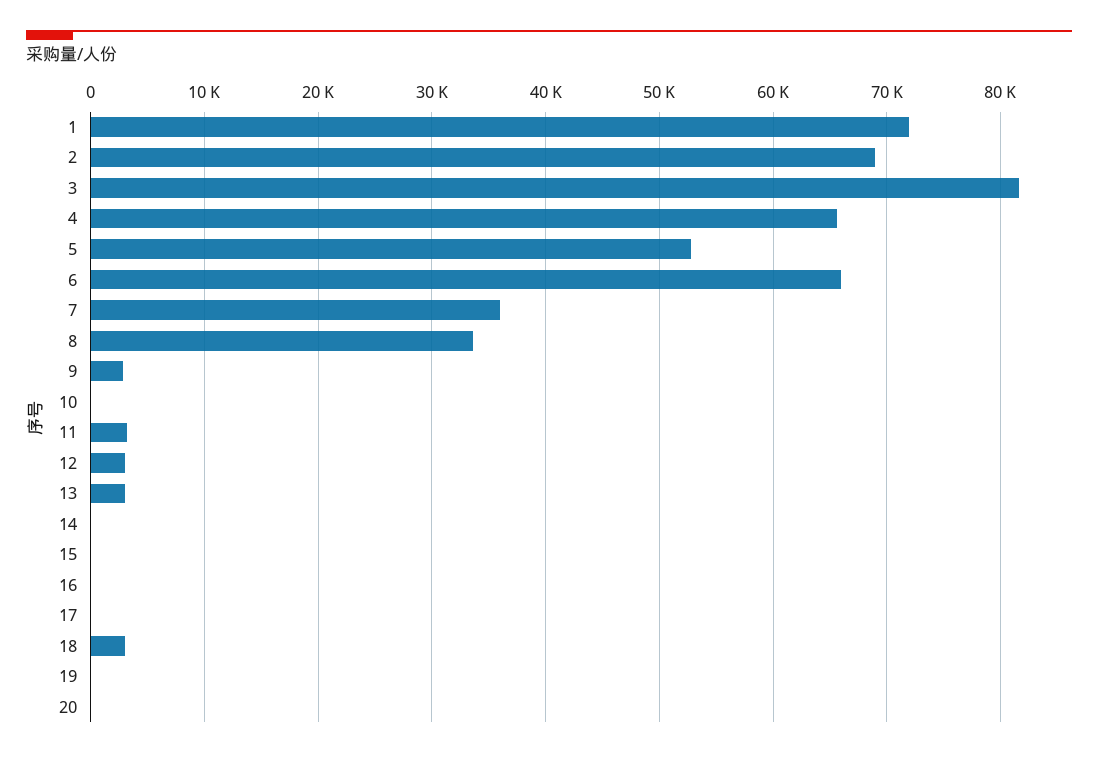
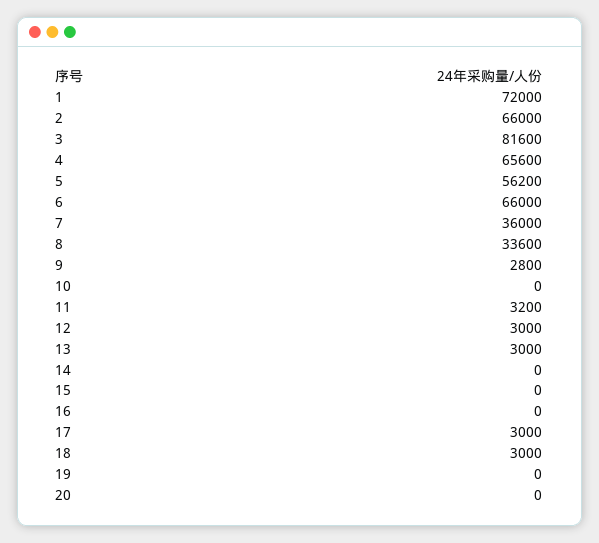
2: 69000 -> 66000
5: 53000 -> 56200
17: 0 -> 3000

